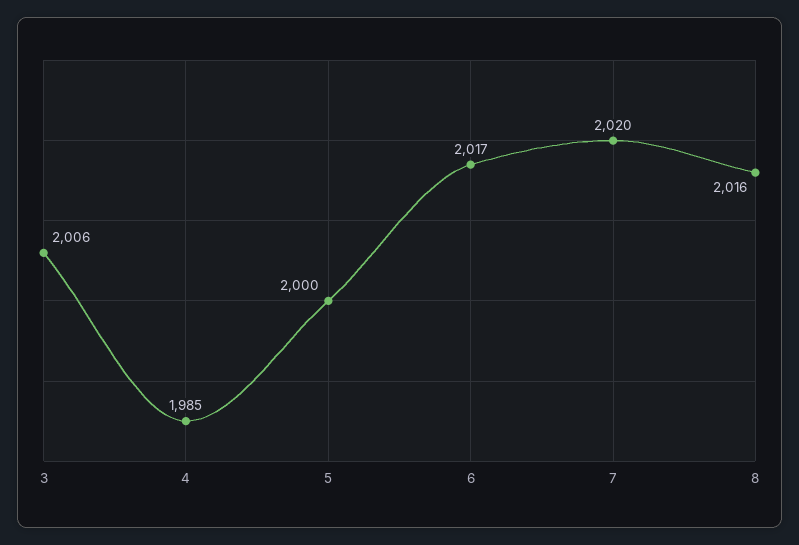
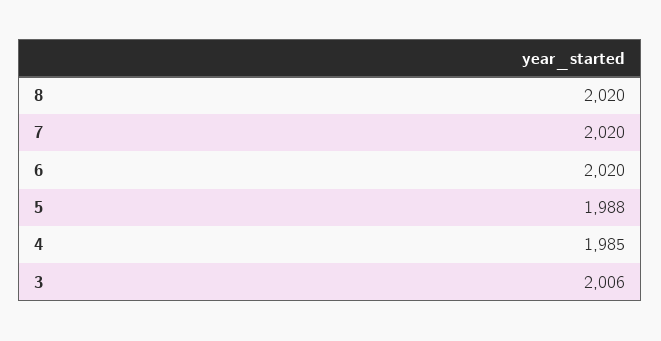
5: 2000 -> 1988
6: 2017 -> 2020
8: 2016 -> 2020

